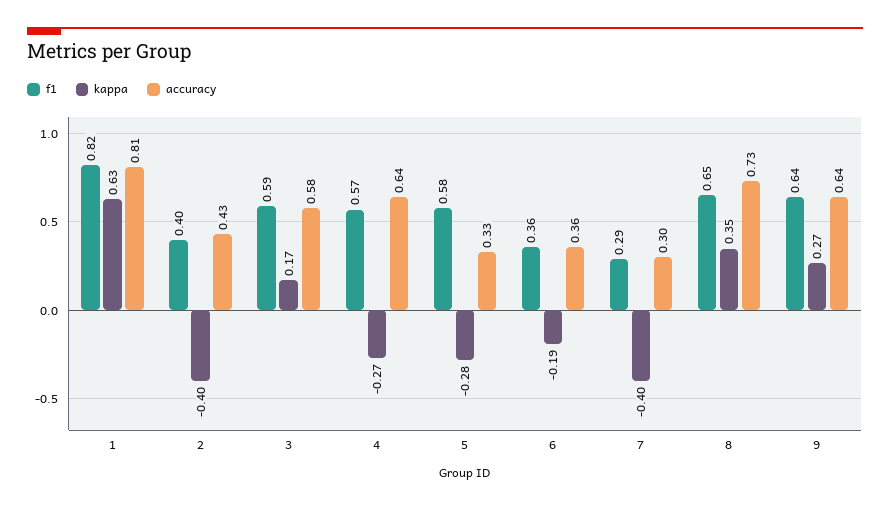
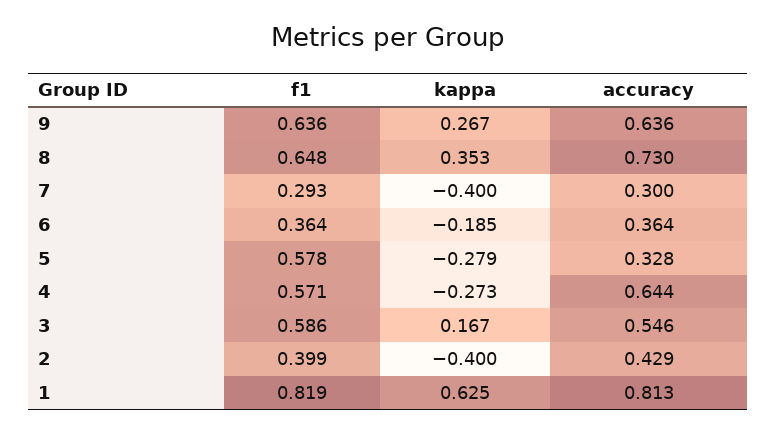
accuracy, 3: 0.58 -> 0.546

